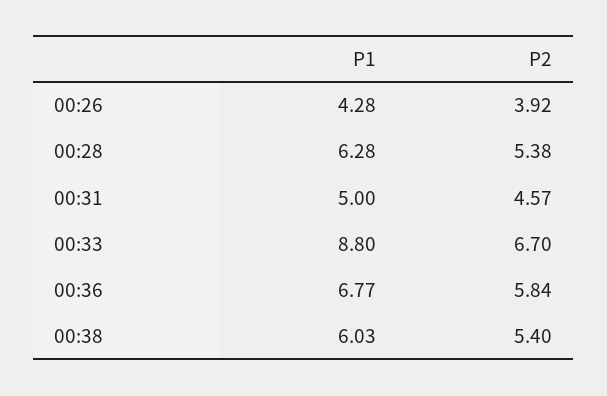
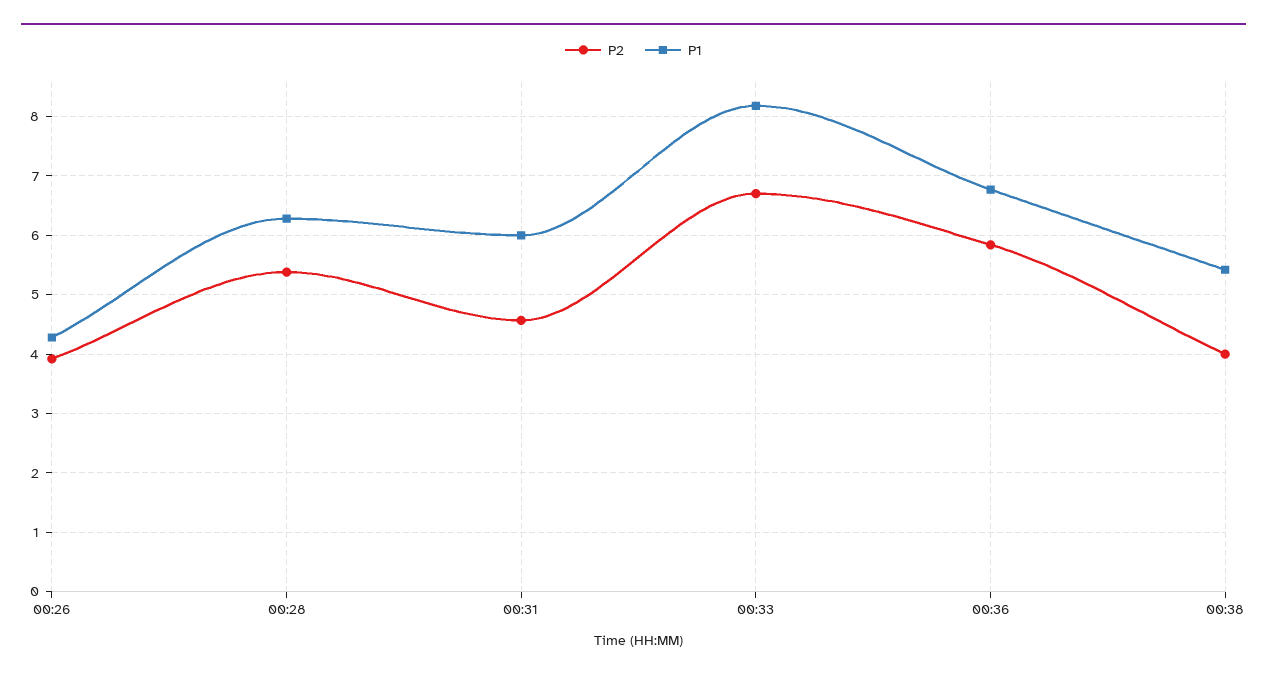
P1, 00:31: 5 -> 6
P1, 00:33: 8.8 -> 8.2
P1, 00:38: 6.03 -> 5.4
P2, 00:38: 5.4 -> 4

